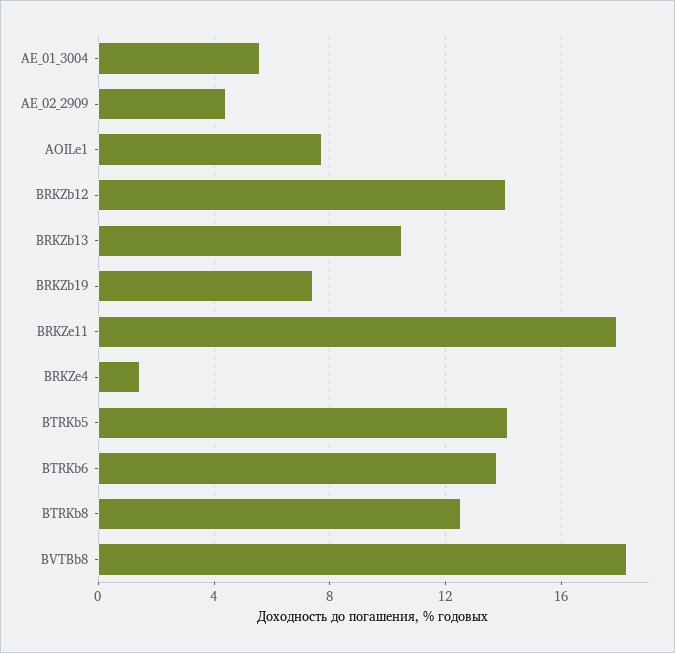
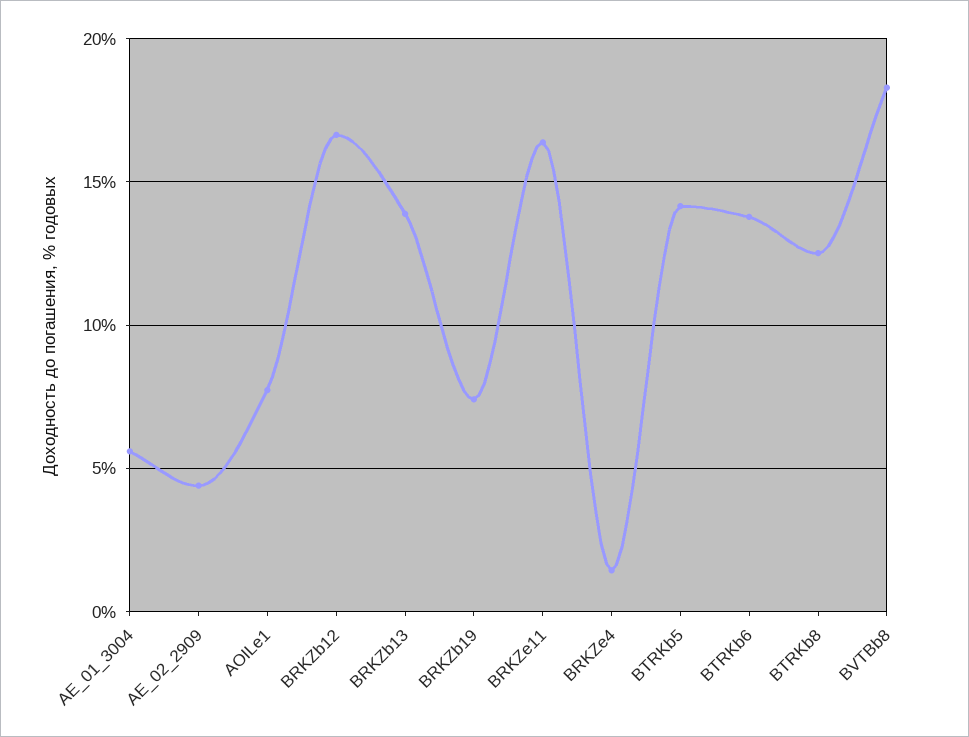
BRKZb12: 14 -> 16.5
BRKZb13: 10.5 -> 14
BRKZe11: 18 -> 16.5

